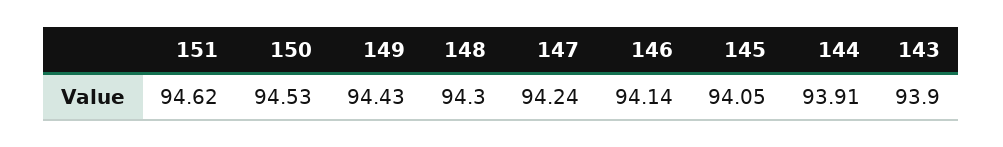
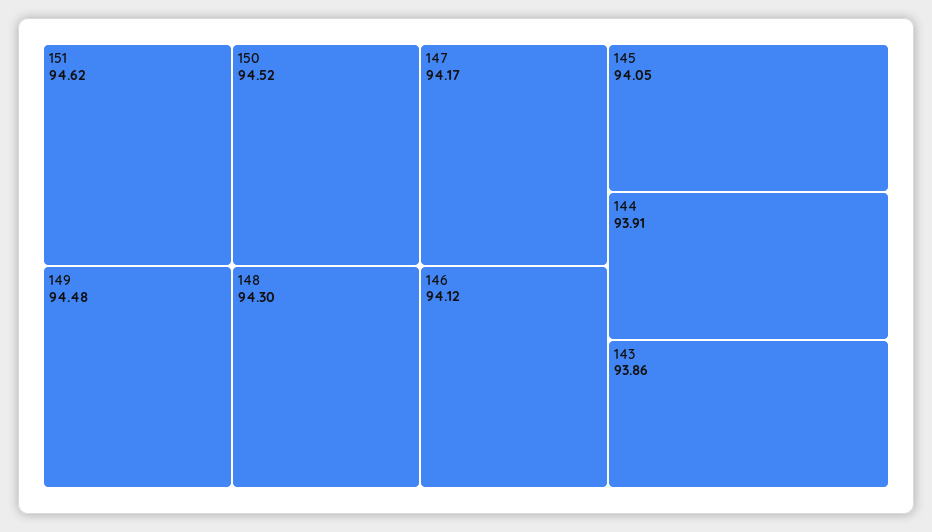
150: 94.53 -> 94.52
149: 94.43 -> 94.48
147: 94.24 -> 94.17
146: 94.14 -> 94.12
143: 93.9 -> 93.86

